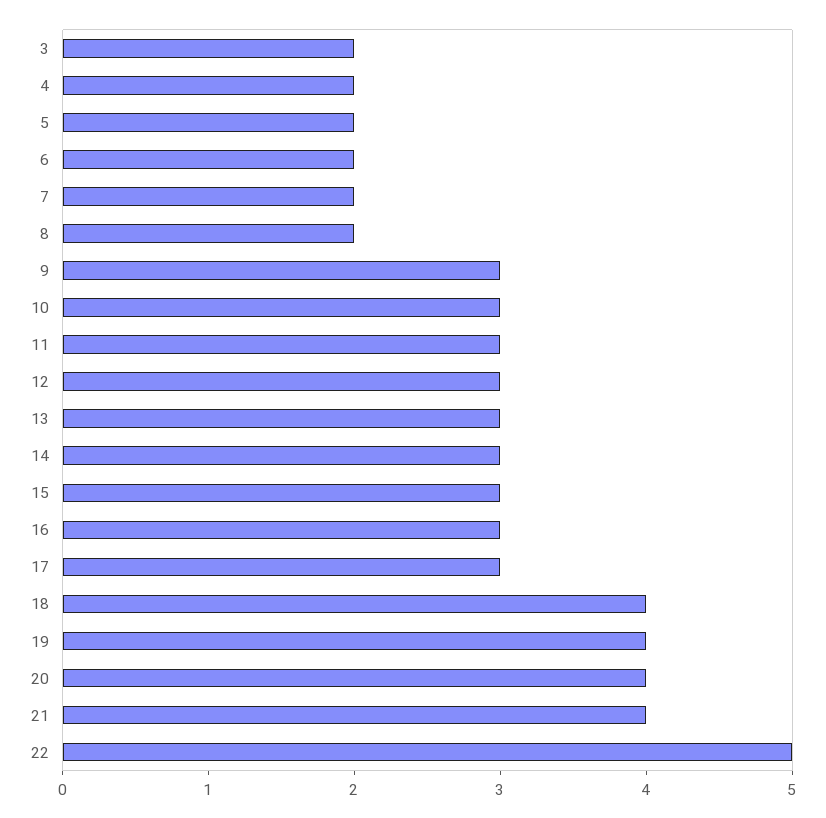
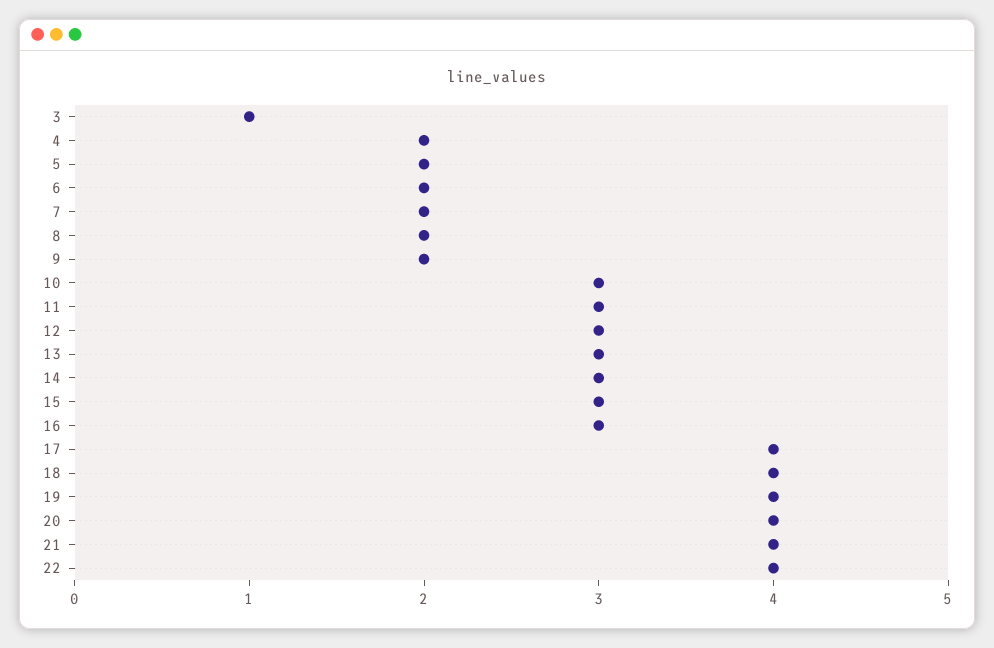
3: 2 -> 1
9: 3 -> 2
17: 3 -> 4
22: 5 -> 4

